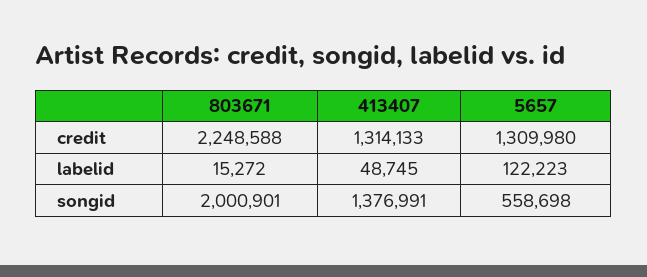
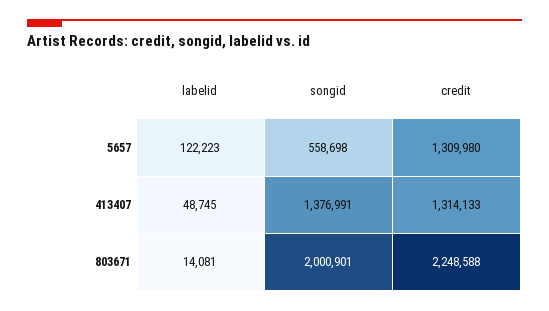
803671, labelid: 15272 -> 14081

